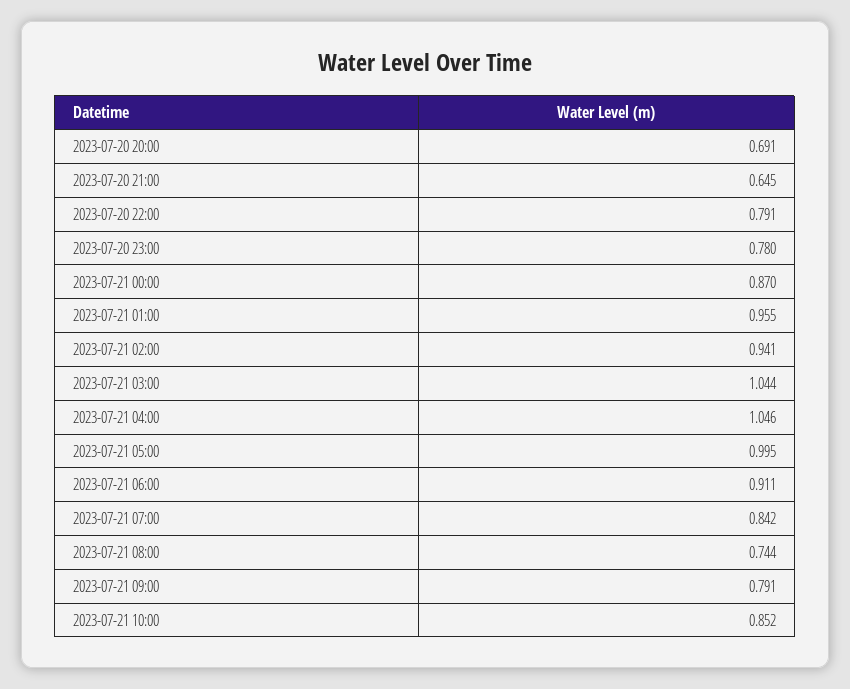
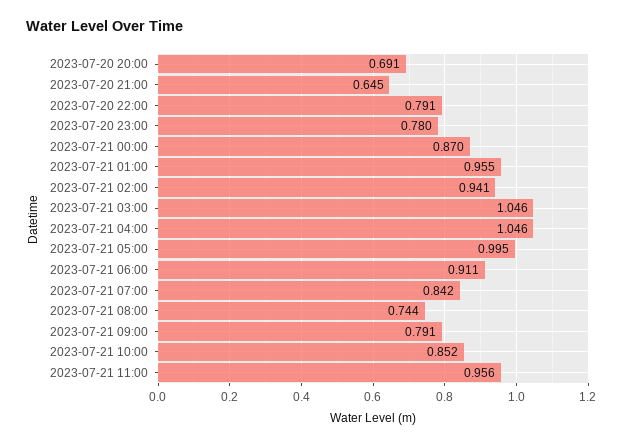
2023-07-21 03:00: 1.044 -> 1.046
2023-07-21 11:00: none -> 0.956

